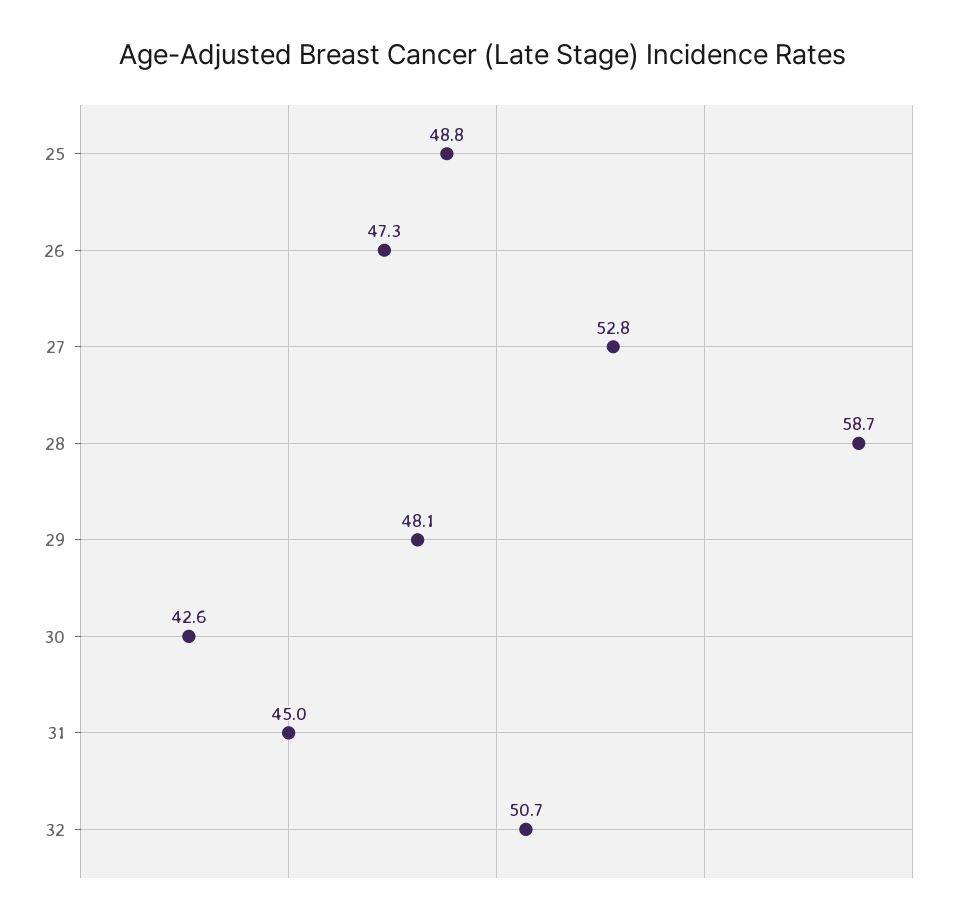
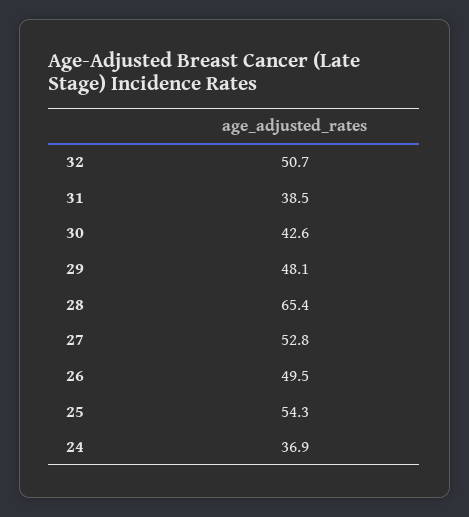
25: 48.8 -> 54.3
26: 47.3 -> 49.5
28: 58.7 -> 65.4
31: 45 -> 38.5
24: none -> 36.9

